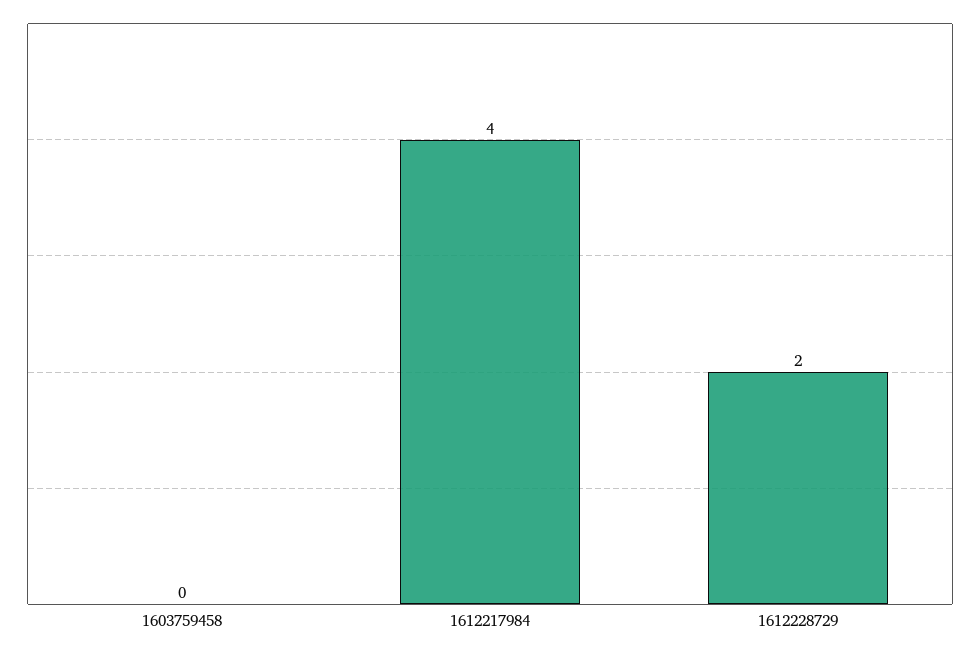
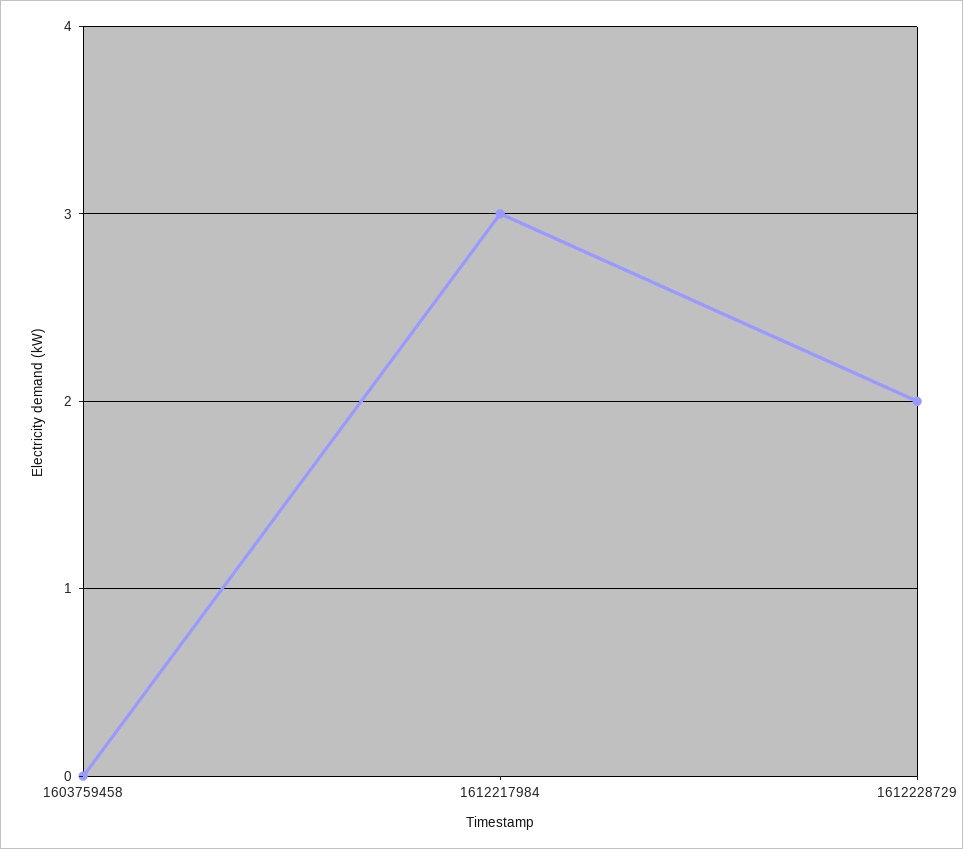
1612217984: 4 -> 3

